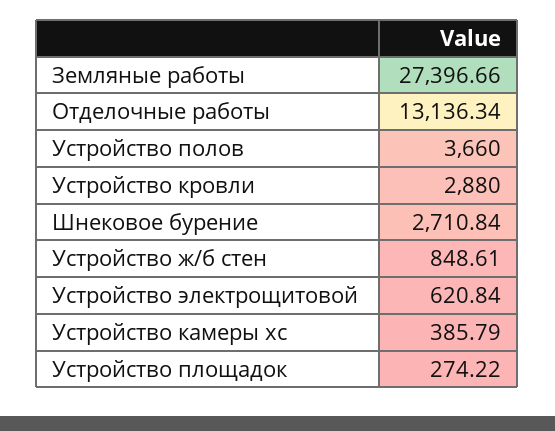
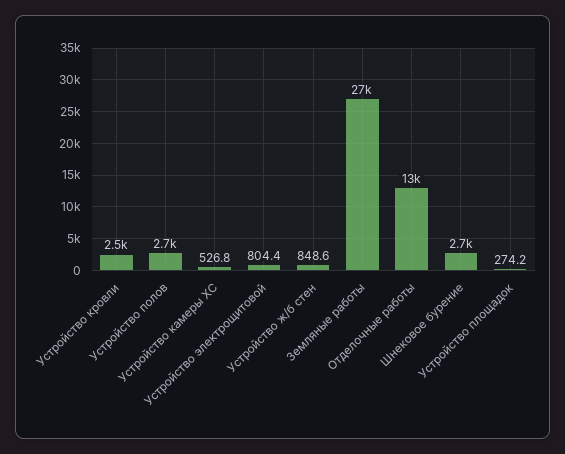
Устройство полов: 3660 -> 2700
Устройство кровли: 2880 -> 2500
Устройство электрощитовой: 620.84 -> 804.4
Устройство камеры хс: 385.79 -> 526.8

